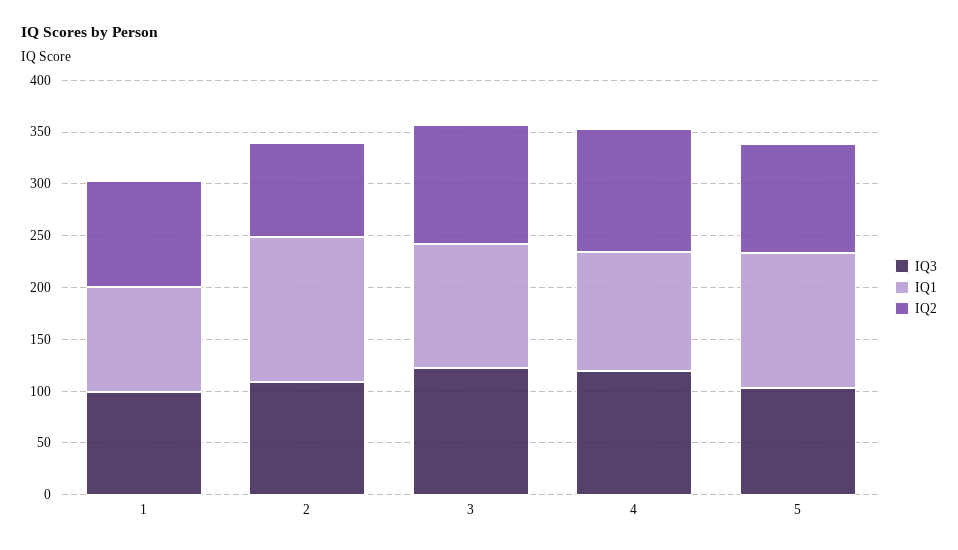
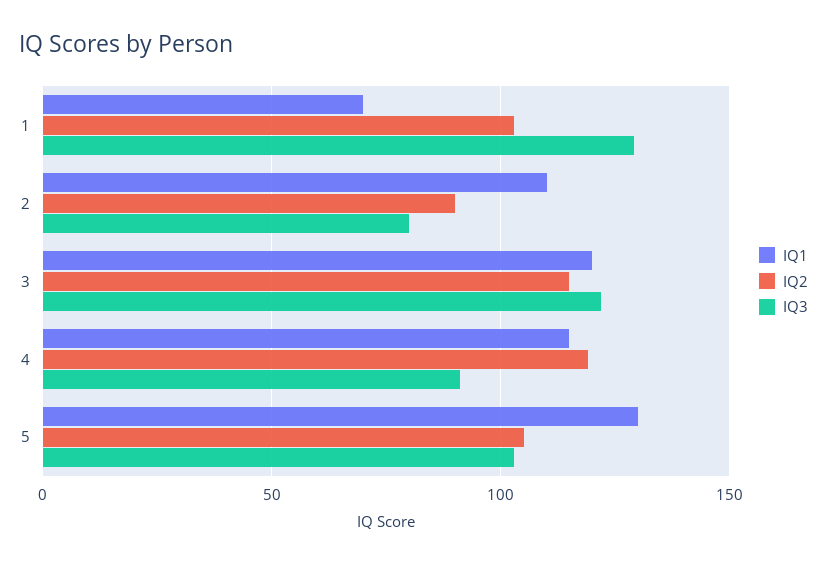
IQ3, 1: 100 -> 130
IQ1, 1: 100 -> 70
IQ3, 2: 110 -> 80
IQ1, 2: 140 -> 110
IQ3, 4: 120 -> 90

